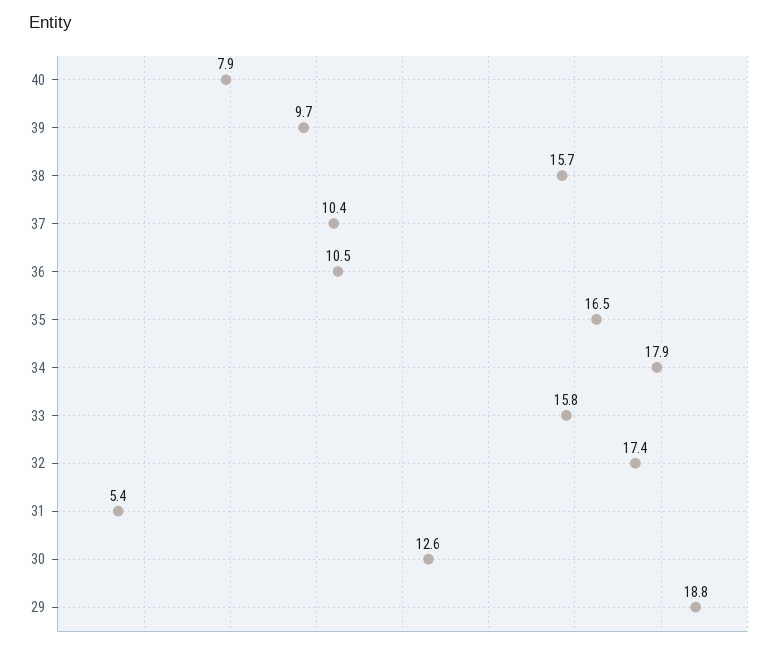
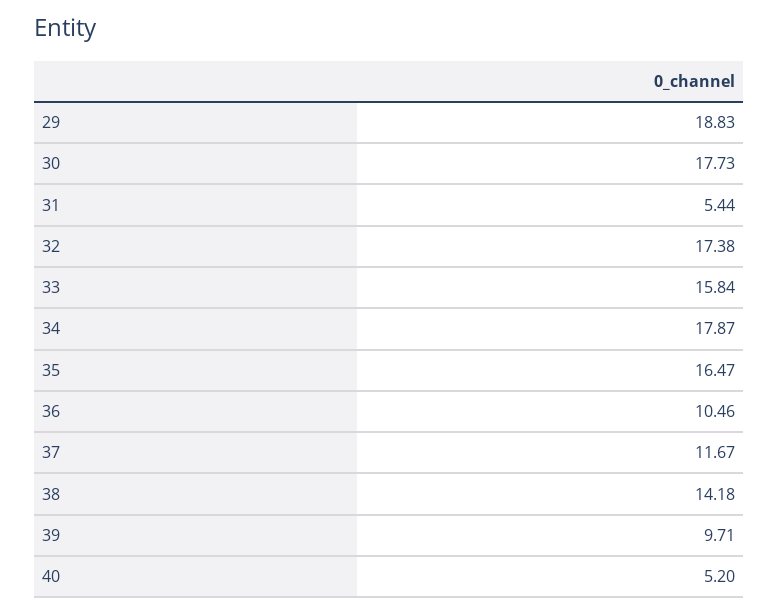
40: 7.9 -> 5.2
38: 15.7 -> 14.18
37: 10.4 -> 11.67
30: 12.6 -> 17.73

